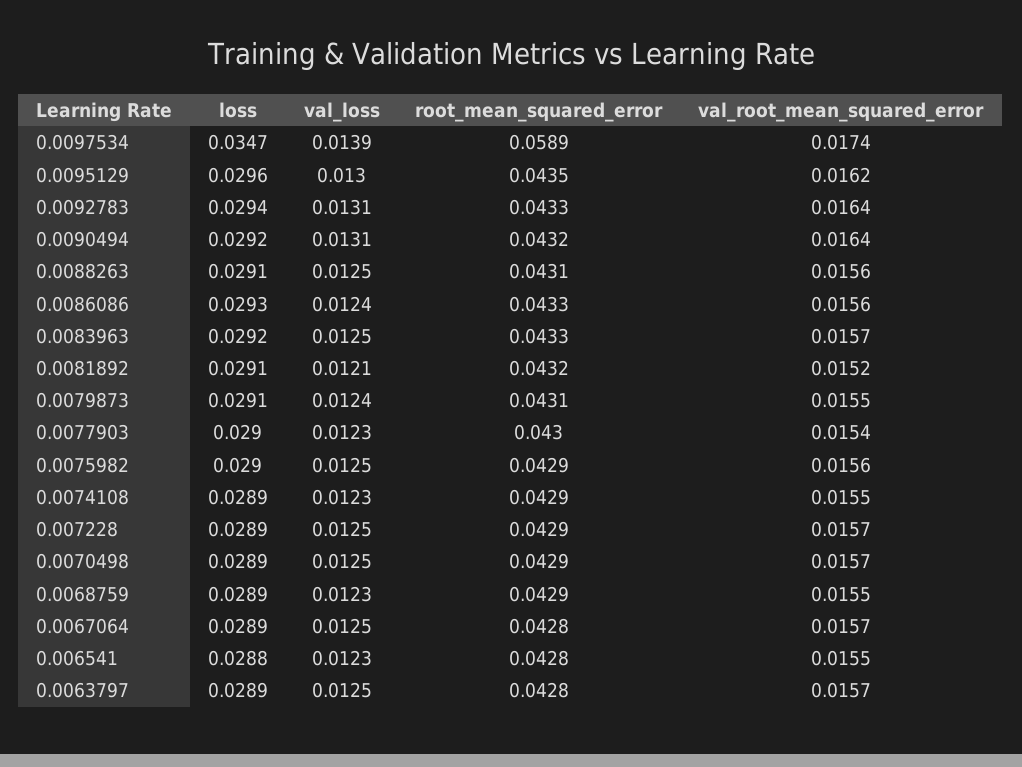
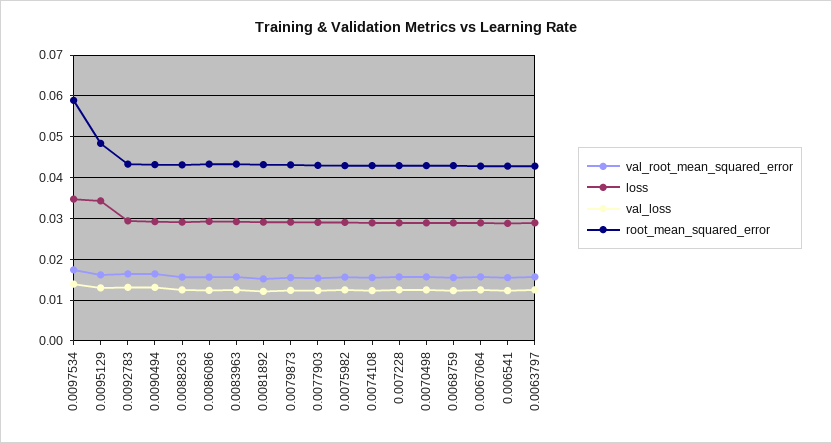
loss, 0.0095129: 0.0296 -> 0.034
root_mean_squared_error, 0.0095129: 0.0435 -> 0.048

